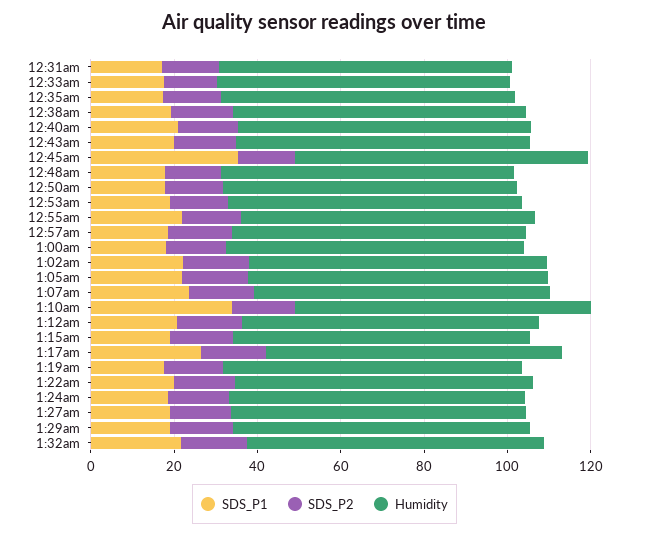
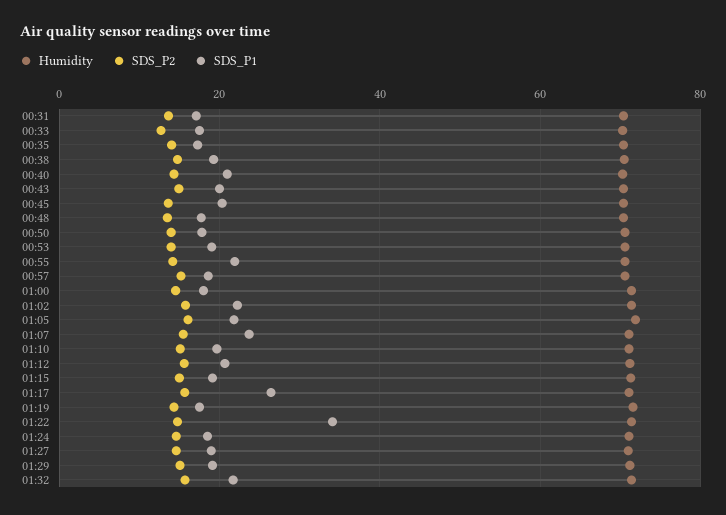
SDS_P1, 12:45am: 35 -> 20
SDS_P1, 1:10am: 35 -> 20
SDS_P1, 1:22am: 20 -> 34

